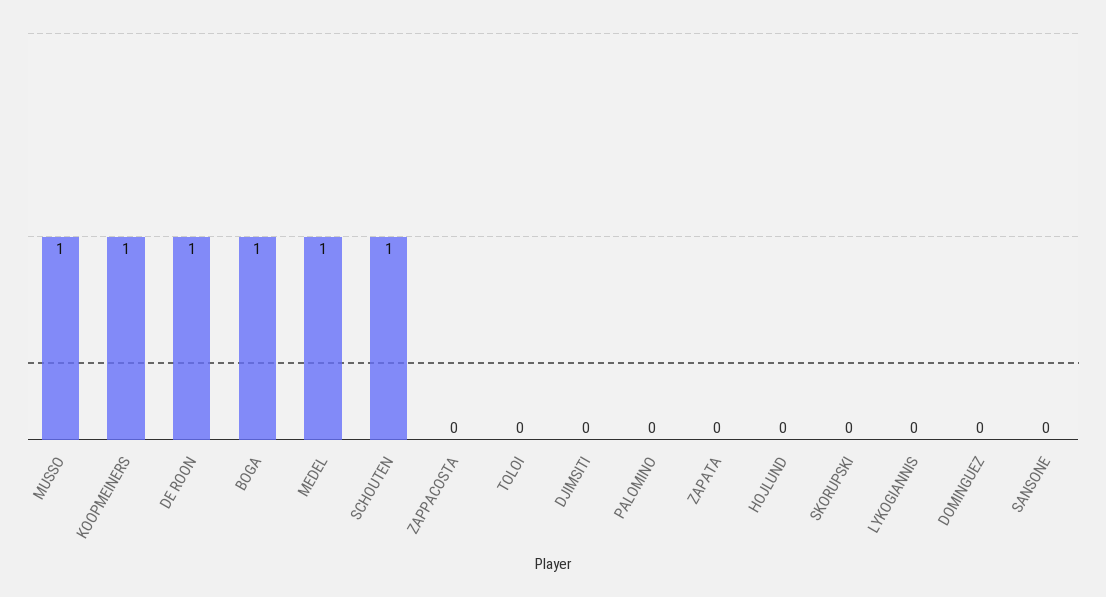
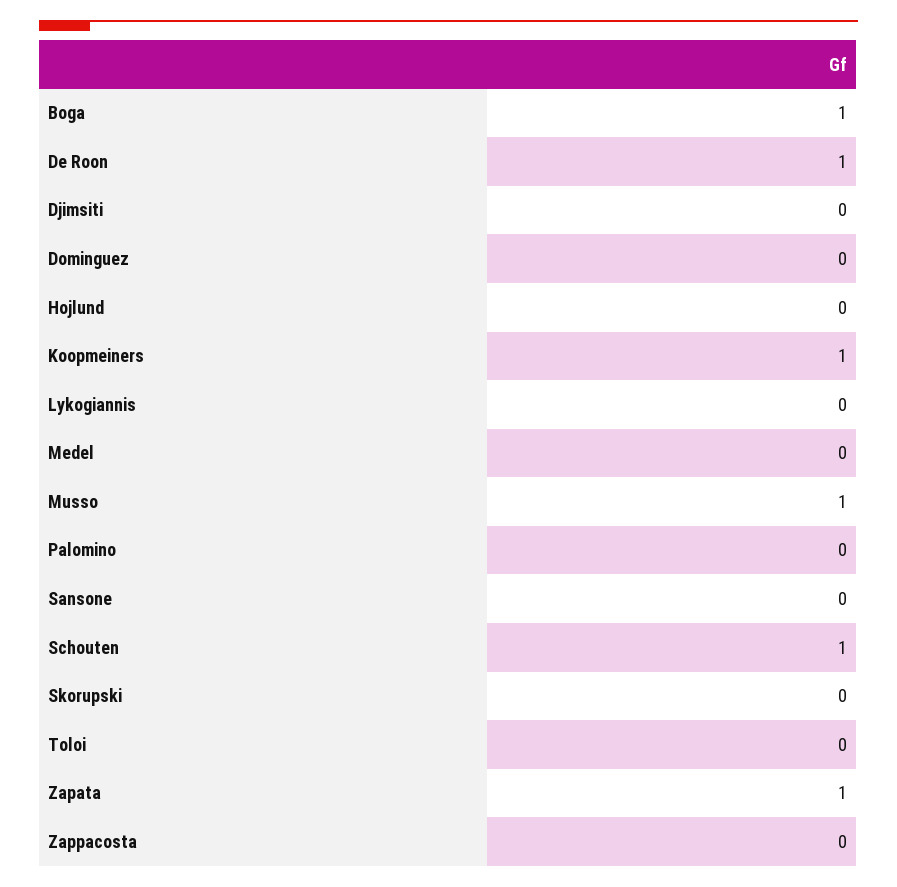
MEDEL: 1 -> 0
ZAPATA: 0 -> 1

